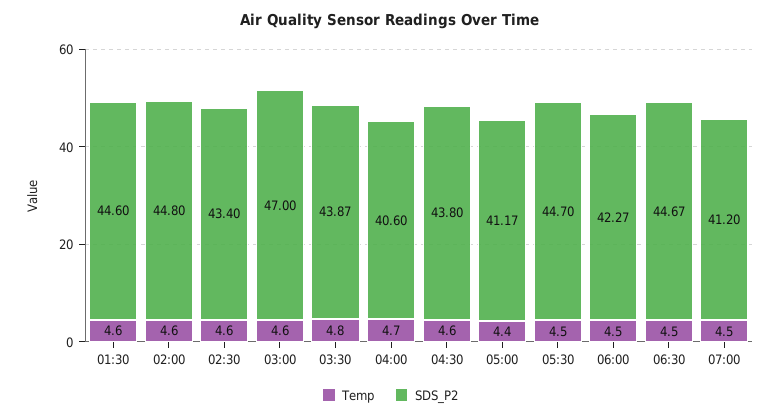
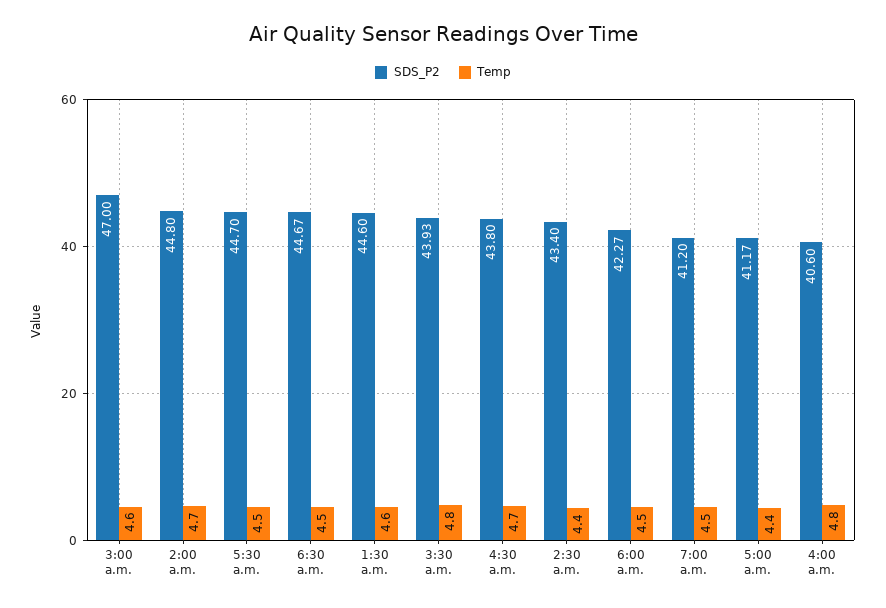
Temp, 02:00: 4.6 -> 4.7
Temp, 02:30: 4.6 -> 4.4
SDS_P2, 03:30: 43.87 -> 43.93
Temp, 04:00: 4.7 -> 4.8
Temp, 04:30: 4.6 -> 4.7

